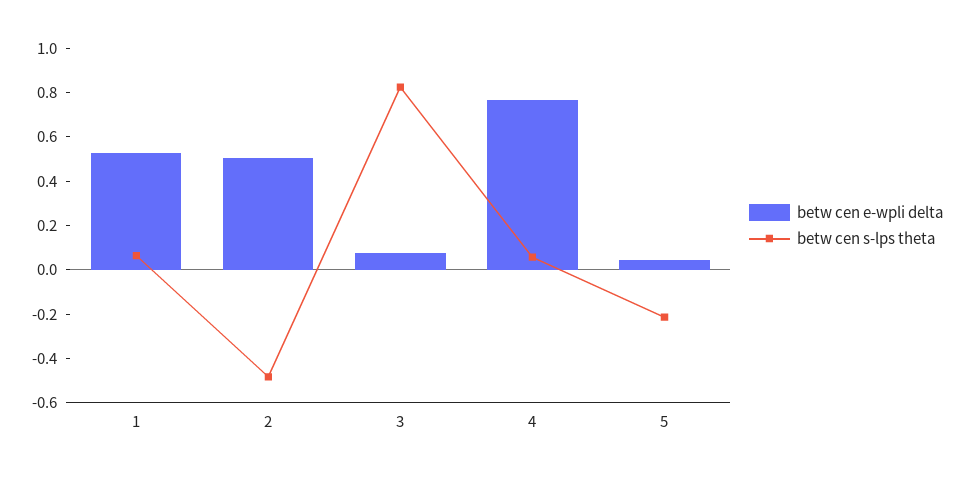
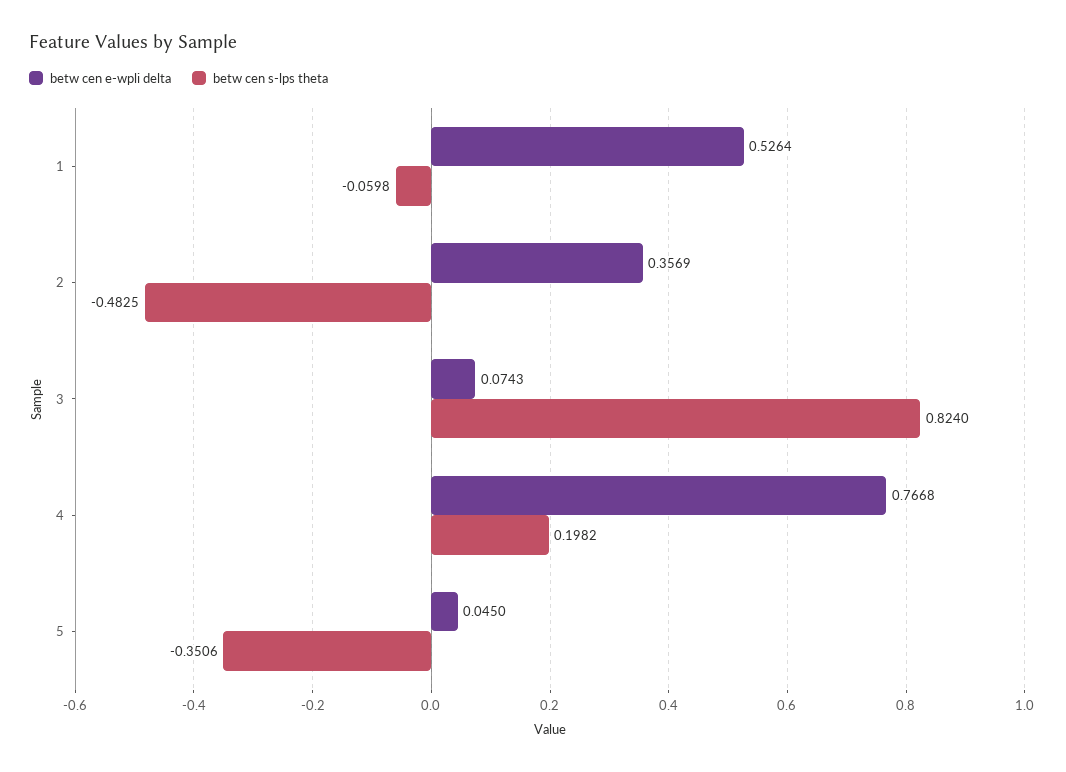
betw cen s-lps theta, 1: 0.05 -> -0.0598
betw cen e-wpli delta, 2: 0.5 -> 0.3569
betw cen s-lps theta, 4: 0.05 -> 0.1982
betw cen s-lps theta, 5: -0.2 -> -0.3506

